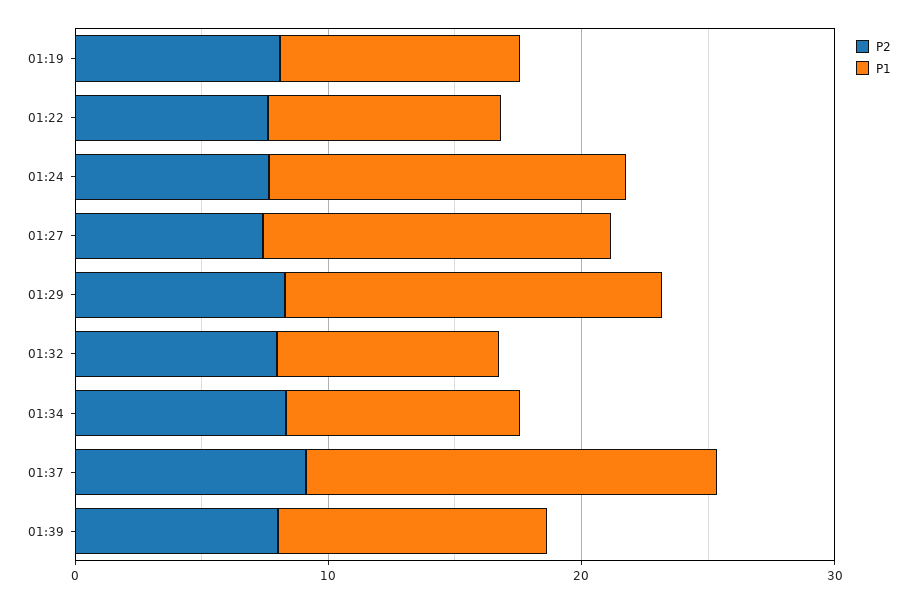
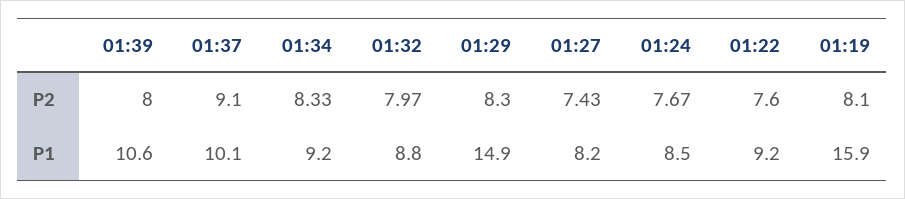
P1, 01:19: 10 -> 15.9
P1, 01:24: 14 -> 8.5
P1, 01:27: 14 -> 8.2
P1, 01:37: 16 -> 10.1

